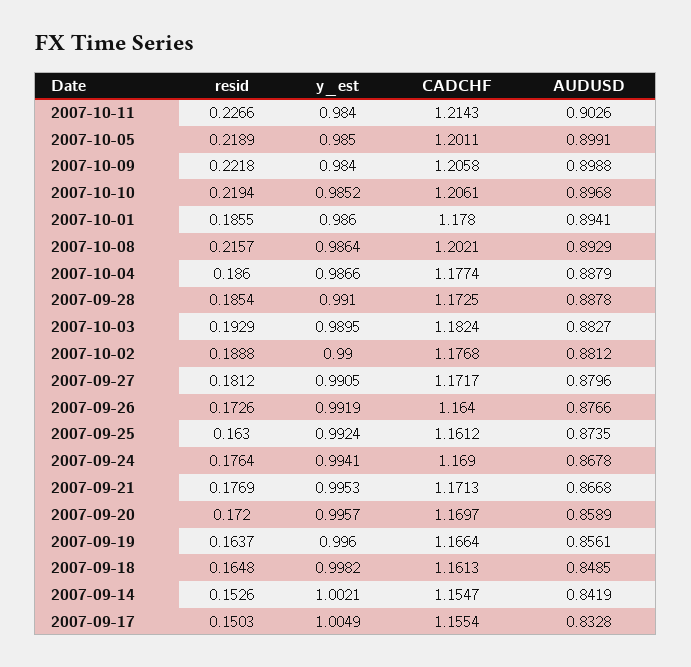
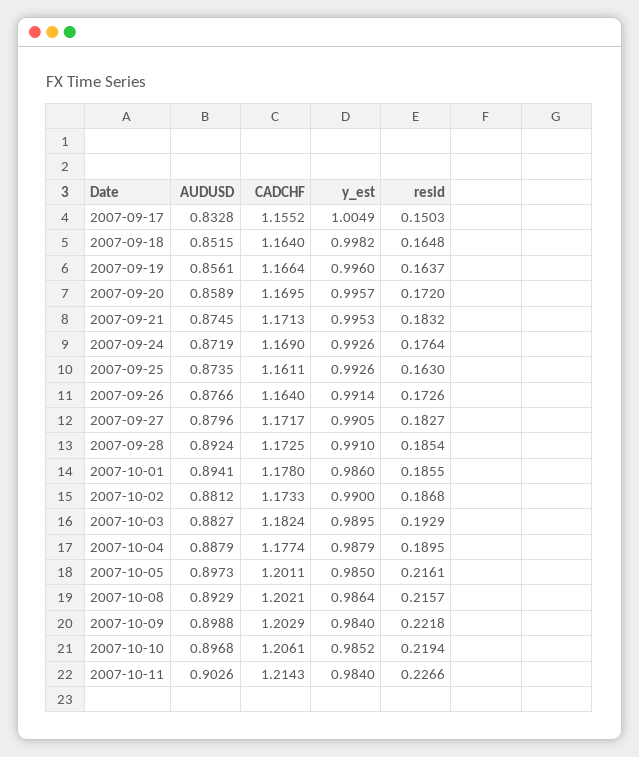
resid, 2007-10-05: 0.2189 -> 0.2161
AUDUSD, 2007-10-05: 0.8991 -> 0.8973
CADCHF, 2007-10-09: 1.2058 -> 1.2029
resid, 2007-10-04: 0.186 -> 0.1895
y_est, 2007-10-04: 0.9866 -> 0.9879
AUDUSD, 2007-09-28: 0.8878 -> 0.8924
resid, 2007-10-02: 0.1888 -> 0.1868
CADCHF, 2007-10-02: 1.1768 -> 1.1733
resid, 2007-09-27: 0.1812 -> 0.1827
y_est, 2007-09-26: 0.9919 -> 0.9914
y_est, 2007-09-25: 0.9924 -> 0.9926
CADCHF, 2007-09-25: 1.1612 -> 1.1611
y_est, 2007-09-24: 0.9941 -> 0.9926
AUDUSD, 2007-09-24: 0.8678 -> 0.8719
resid, 2007-09-21: 0.1769 -> 0.1832
AUDUSD, 2007-09-21: 0.8668 -> 0.8745
CADCHF, 2007-09-20: 1.1697 -> 1.1695
CADCHF, 2007-09-18: 1.1613 -> 1.164
AUDUSD, 2007-09-18: 0.8485 -> 0.8515
resid, 2007-09-14: 0.1526 -> none
y_est, 2007-09-14: 1.0021 -> none
CADCHF, 2007-09-14: 1.1547 -> none
AUDUSD, 2007-09-14: 0.8419 -> none
CADCHF, 2007-09-17: 1.1554 -> 1.1552

